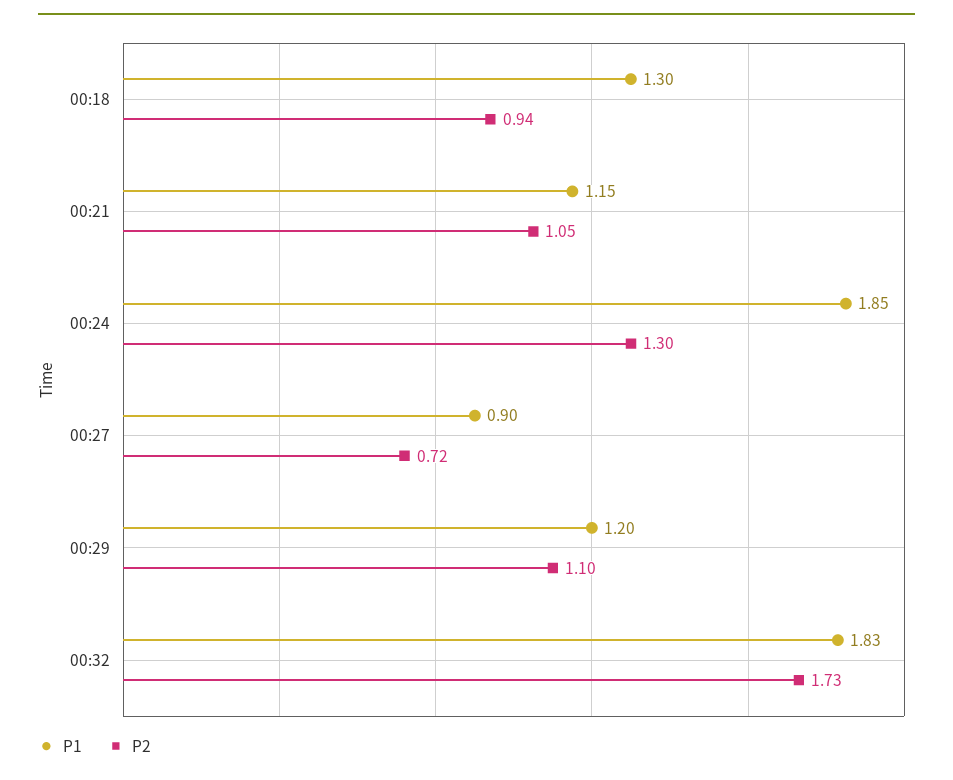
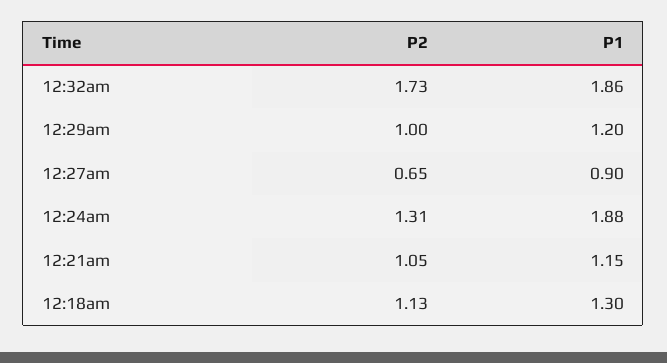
P2, 00:18: 0.94 -> 1.13
P1, 00:24: 1.85 -> 1.88
P2, 00:24: 1.3 -> 1.31
P2, 00:27: 0.72 -> 0.65
P2, 00:29: 1.1 -> 1
P1, 00:32: 1.83 -> 1.86

